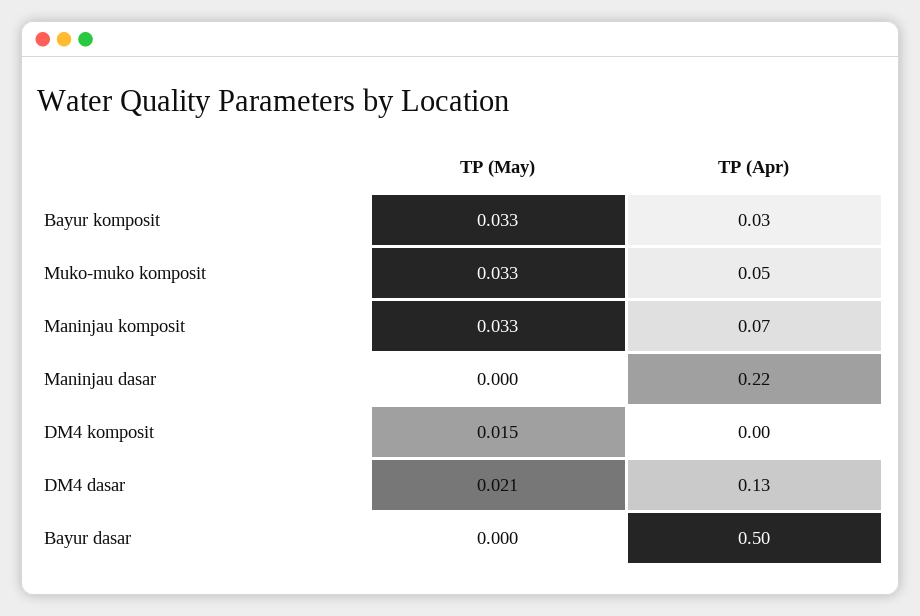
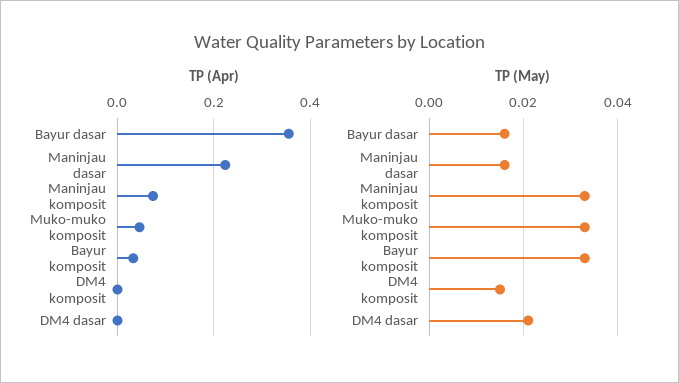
TP (May), Maninjau dasar: 0 -> 0.015
TP (Apr), DM4 dasar: 0.13 -> 0
TP (May), Bayur dasar: 0 -> 0.015
TP (Apr), Bayur dasar: 0.5 -> 0.36

